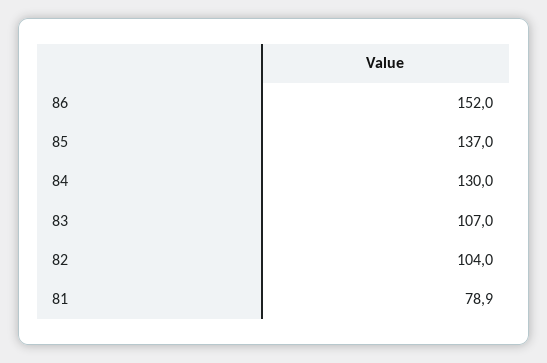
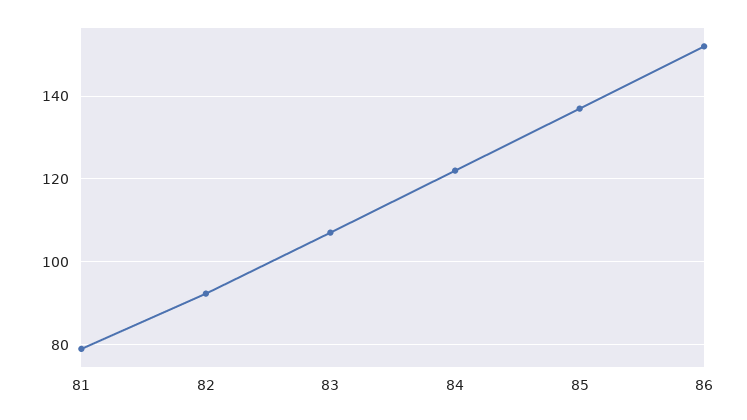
84: 130 -> 122
82: 104 -> 92

